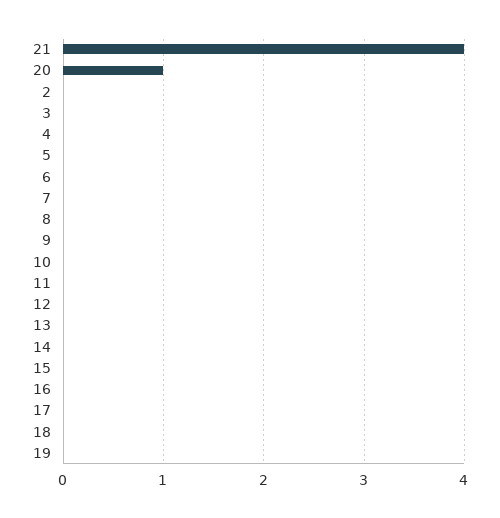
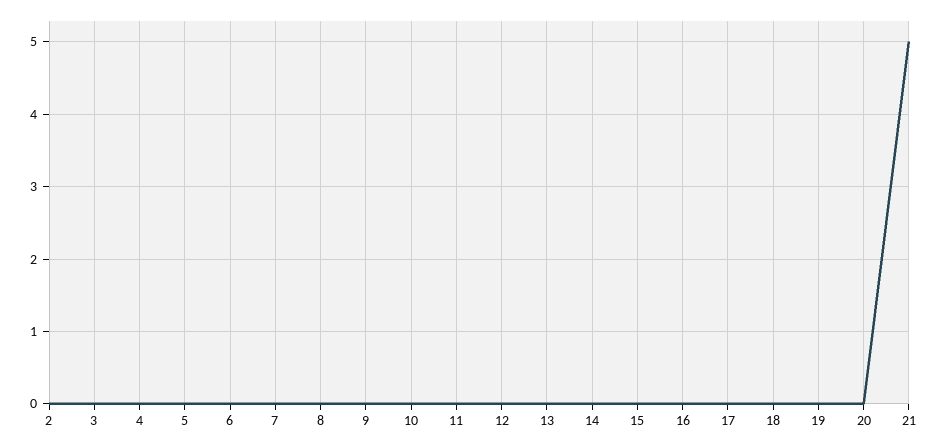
21: 4 -> 5
20: 1 -> 0

